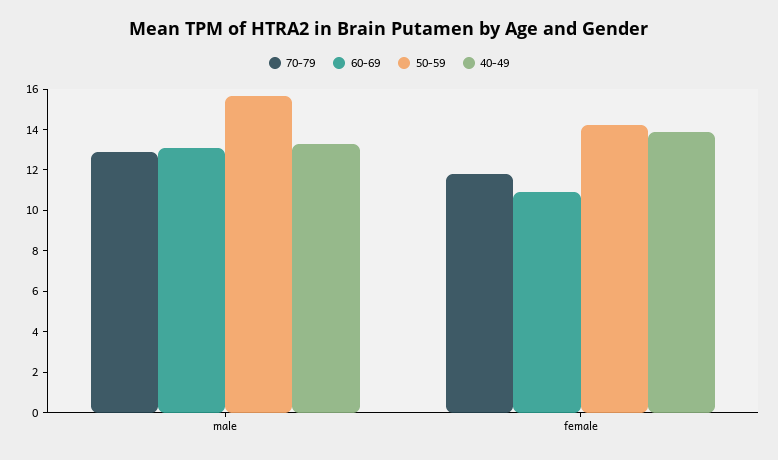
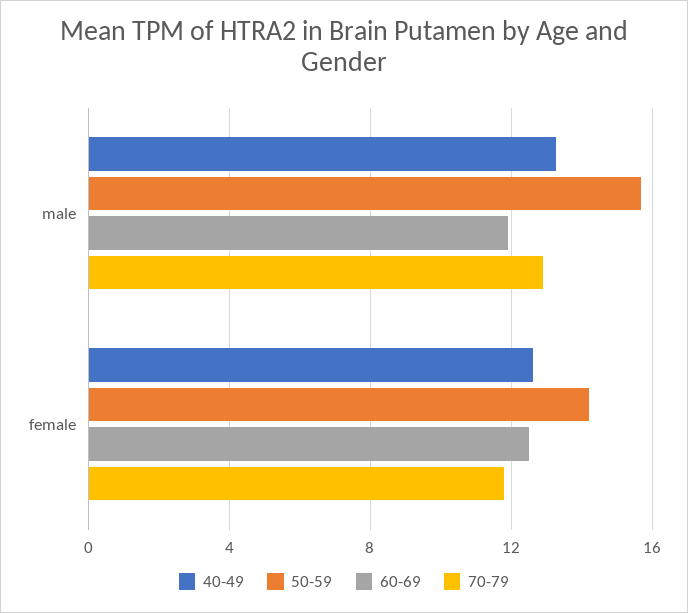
60-69, male: 13 -> 12
60-69, female: 11 -> 12.5
40-49, female: 14 -> 12.5

